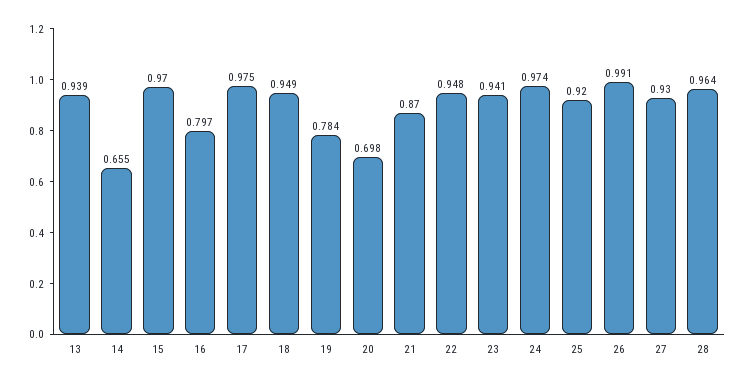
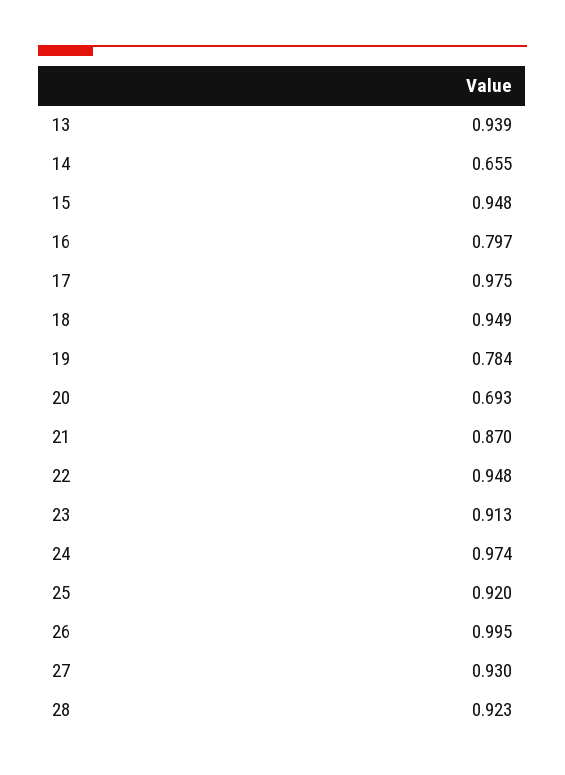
15: 0.97 -> 0.948
20: 0.698 -> 0.693
23: 0.941 -> 0.913
26: 0.991 -> 0.995
28: 0.964 -> 0.923

